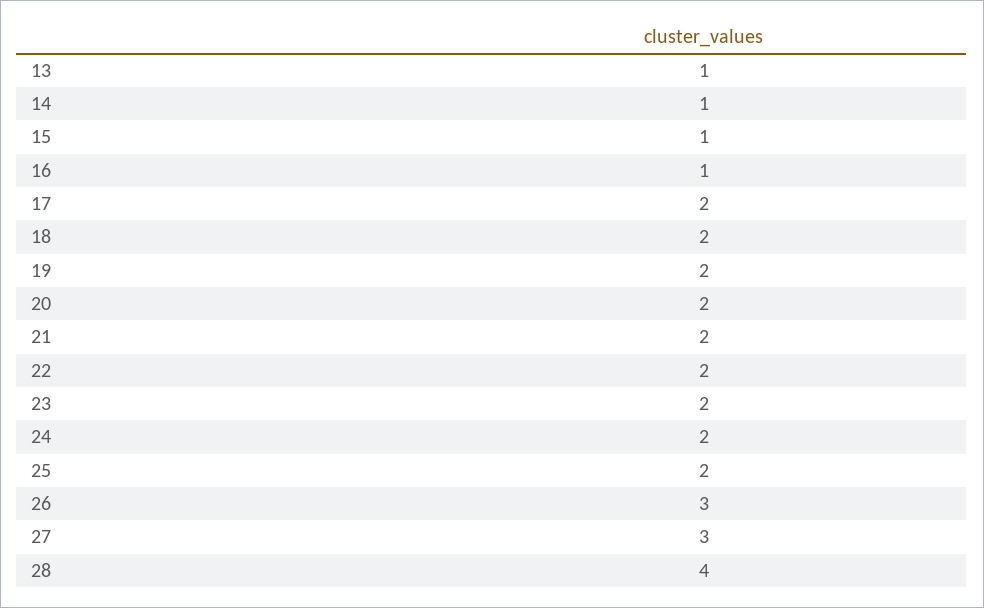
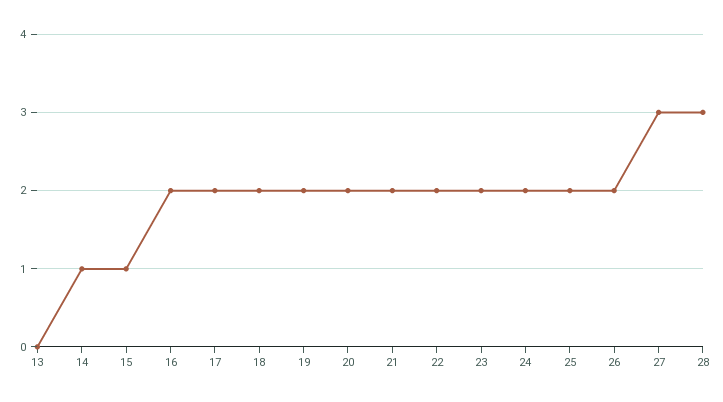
13: 1 -> 0
16: 1 -> 2
26: 3 -> 2
28: 4 -> 3

